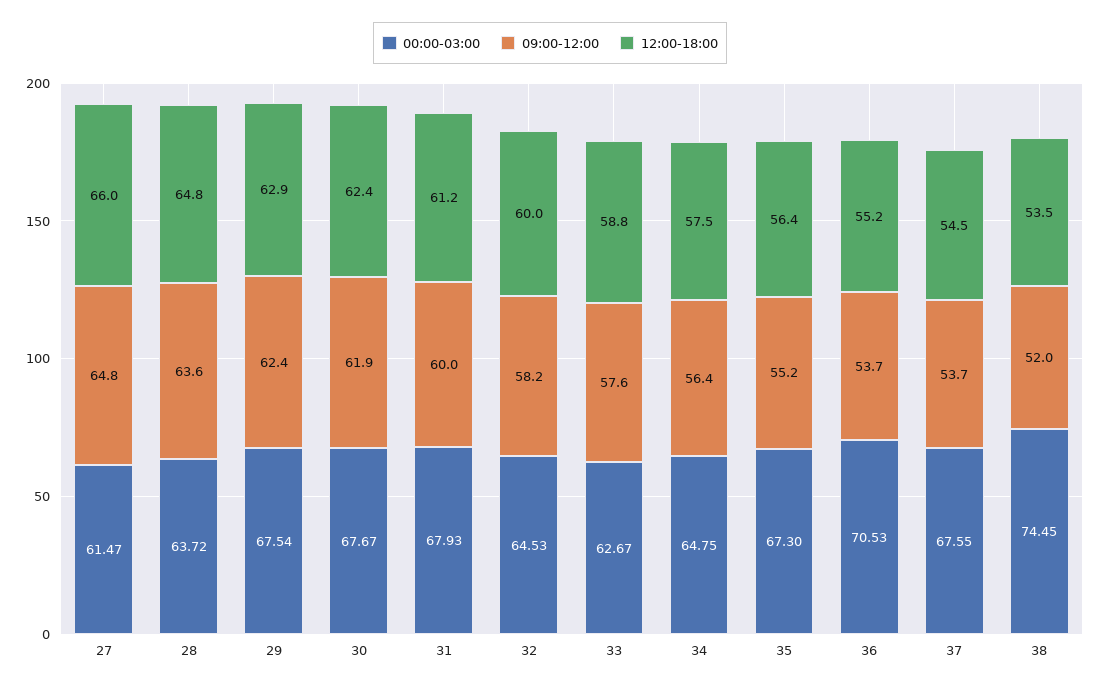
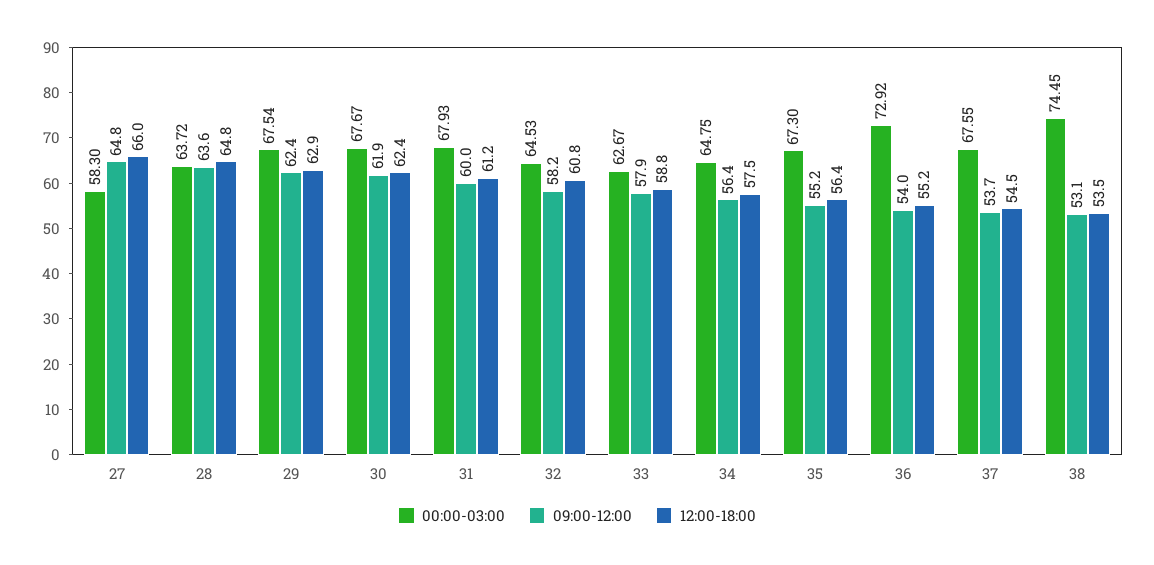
00:00-03:00, 27: 61.47 -> 58.3
12:00-18:00, 32: 60 -> 60.8
09:00-12:00, 33: 57.6 -> 57.9
00:00-03:00, 36: 70.53 -> 72.92
09:00-12:00, 36: 53.7 -> 54
09:00-12:00, 38: 52 -> 53.1

